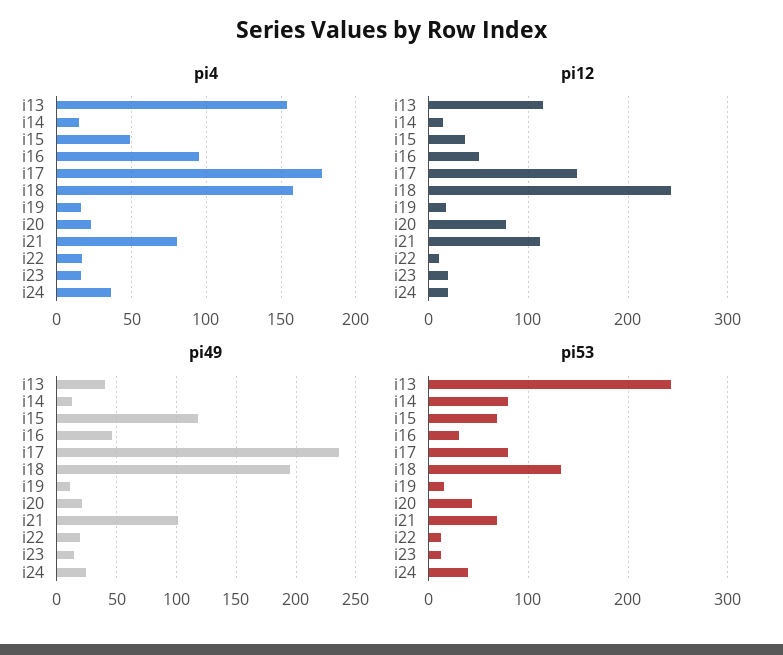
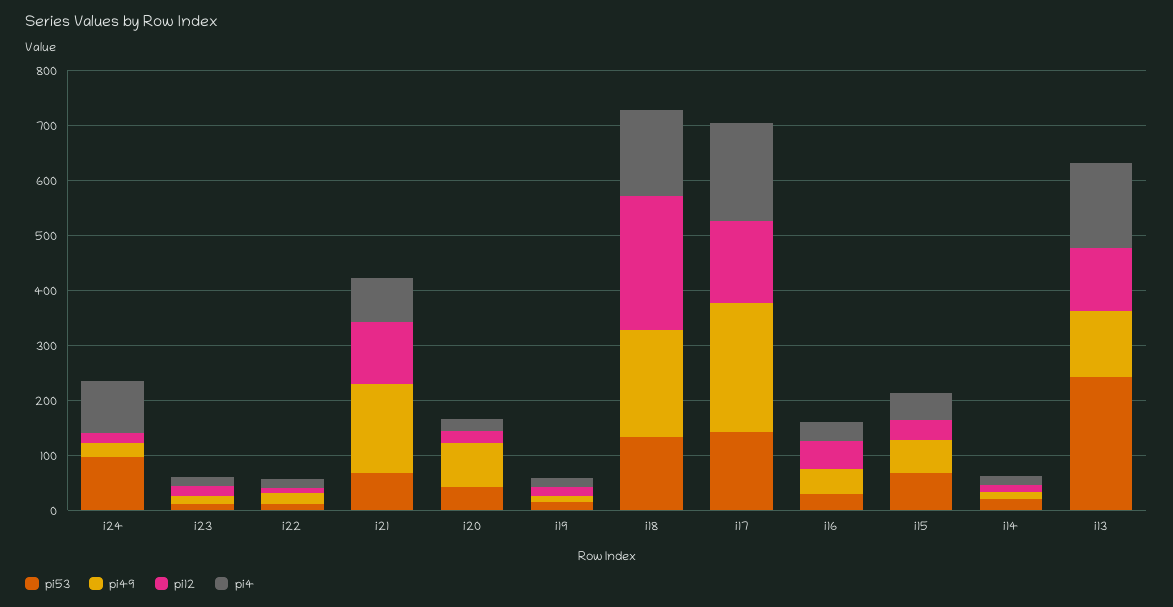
pi4, i16: 95 -> 40
pi4, i24: 35 -> 100
pi12, i20: 80 -> 20
pi49, i13: 40 -> 120
pi49, i15: 120 -> 60
pi49, i20: 20 -> 80
pi49, i21: 100 -> 160
pi53, i14: 80 -> 20
pi53, i17: 80 -> 140
pi53, i24: 40 -> 100

